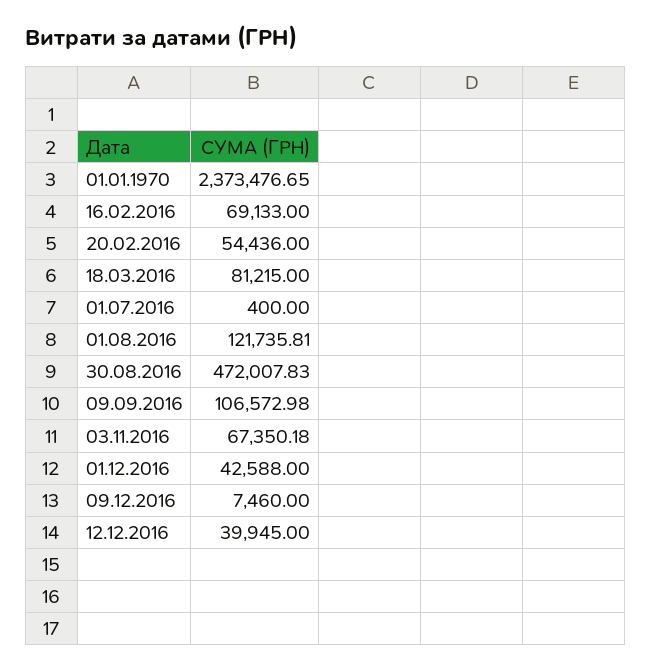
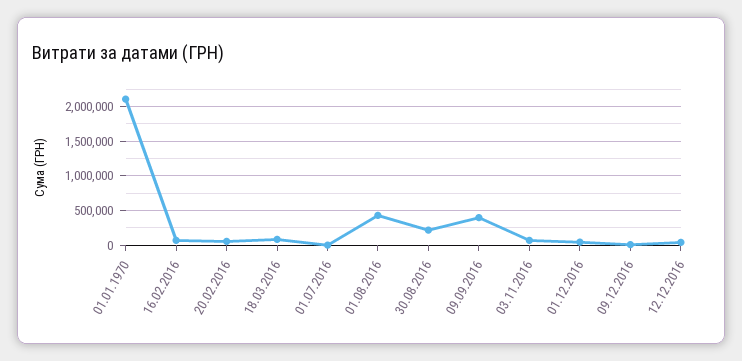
01.01.1970: 2373476.65 -> 2100000
01.08.2016: 121735.81 -> 400000
30.08.2016: 472007.83 -> 200000
09.09.2016: 106572.98 -> 400000

